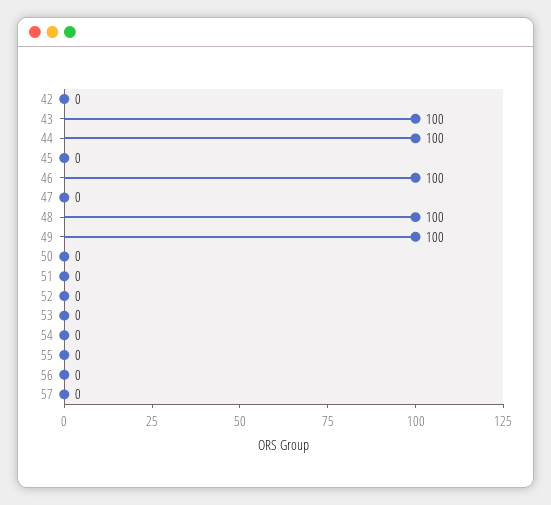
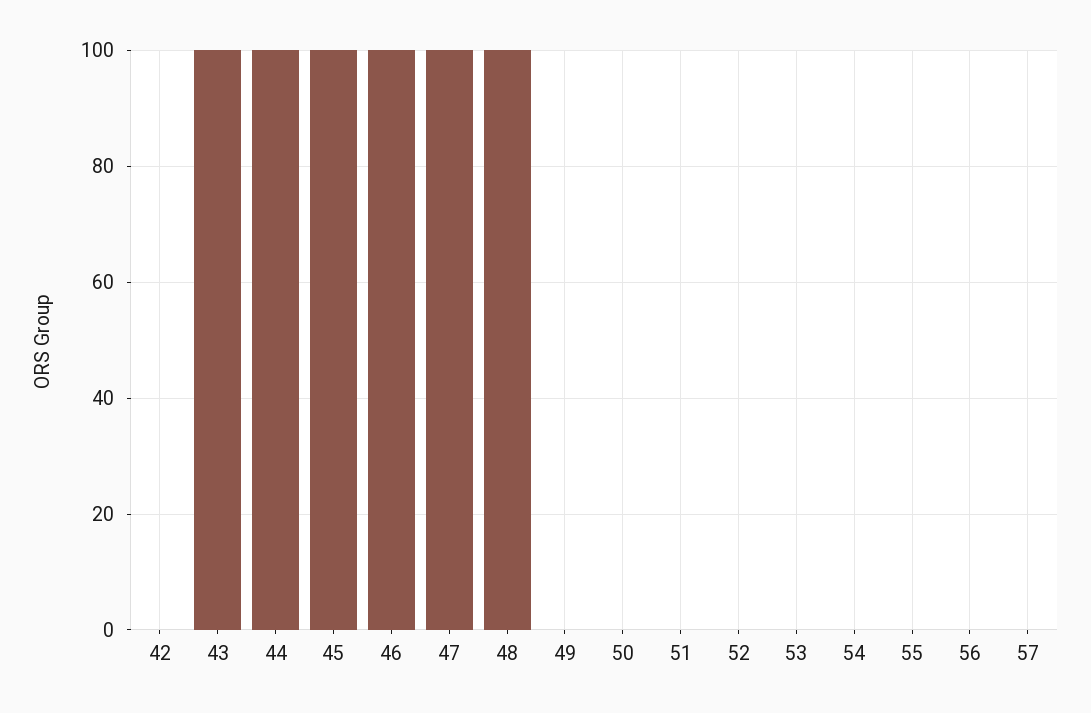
45: 0 -> 100
47: 0 -> 100
49: 100 -> 0

